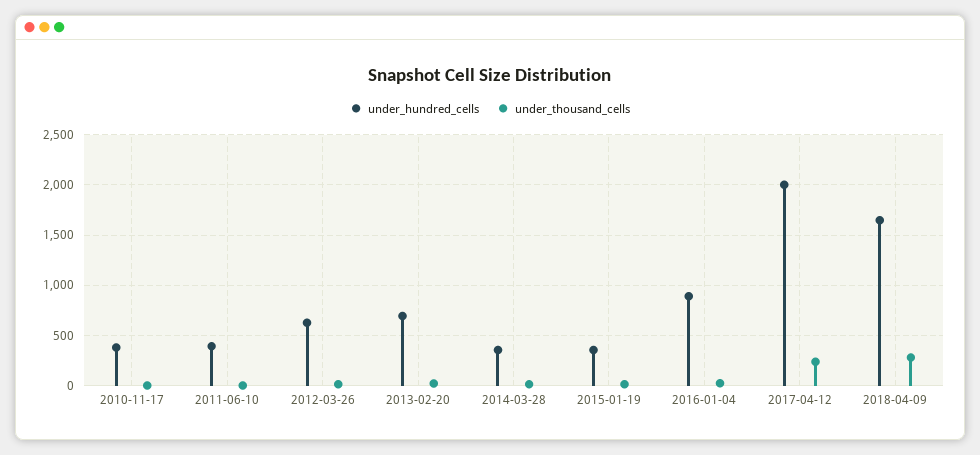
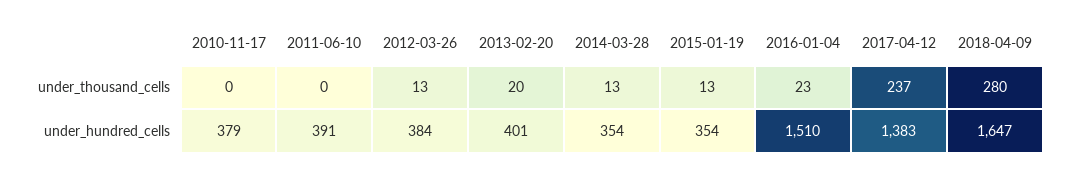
under_hundred_cells, 2012-03-26: 600 -> 384
under_hundred_cells, 2013-02-20: 700 -> 401
under_hundred_cells, 2016-01-04: 900 -> 1510
under_hundred_cells, 2017-04-12: 2000 -> 1383

